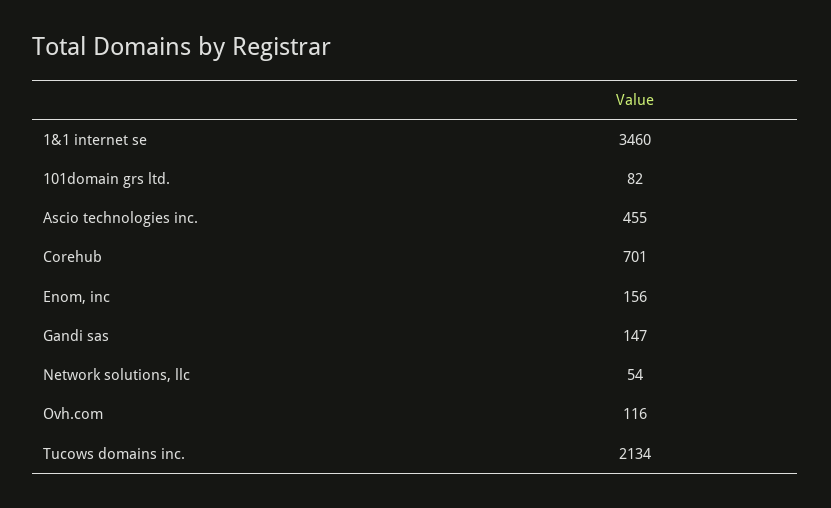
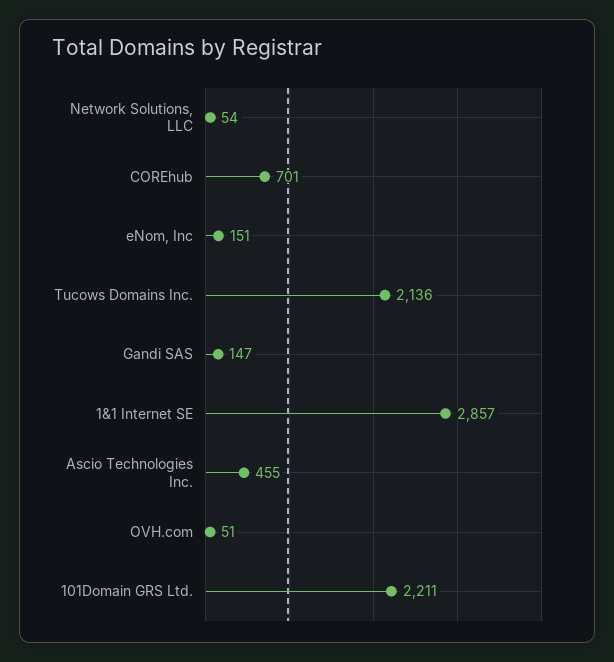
1&1 internet se: 3460 -> 2857
101domain grs ltd.: 82 -> 2211
Enom, inc: 156 -> 151
Ovh.com: 116 -> 51
Tucows domains inc.: 2134 -> 2136

